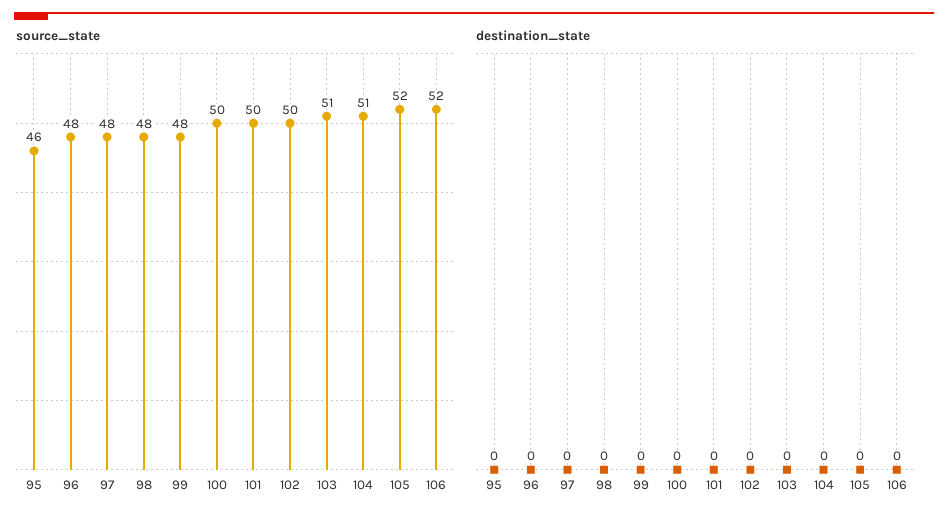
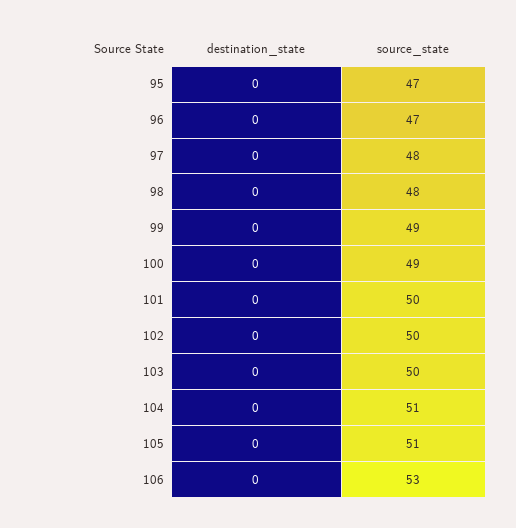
source_state, 95: 46 -> 47
source_state, 96: 48 -> 47
source_state, 99: 48 -> 49
source_state, 100: 50 -> 49
source_state, 103: 51 -> 50
source_state, 105: 52 -> 51
source_state, 106: 52 -> 53

